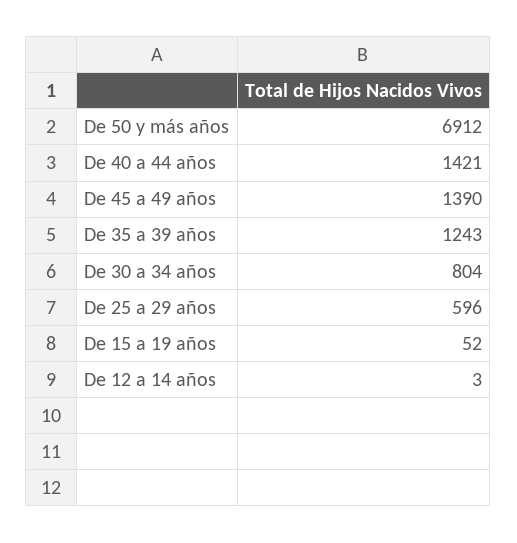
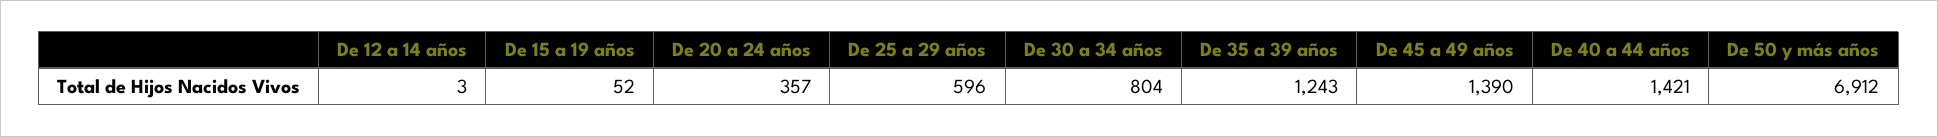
De 20 a 24 años: none -> 357

